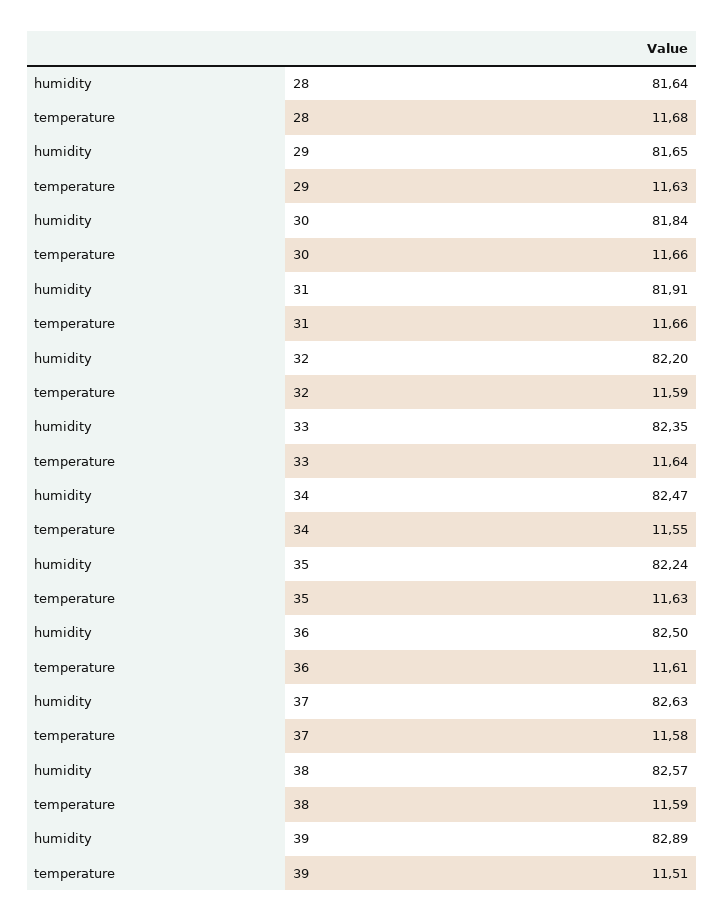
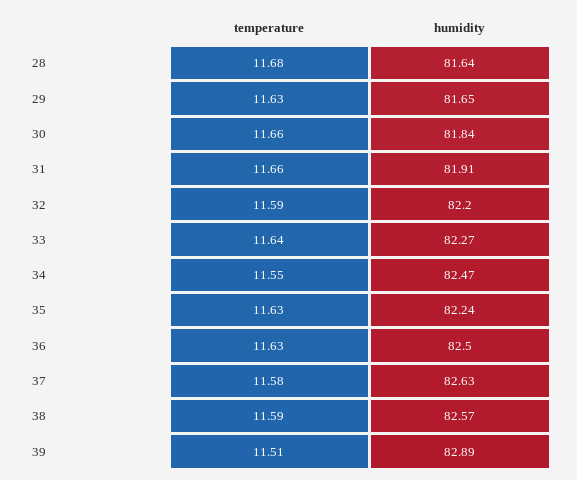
humidity, 33: 82.35 -> 82.27
temperature, 36: 11.61 -> 11.63

